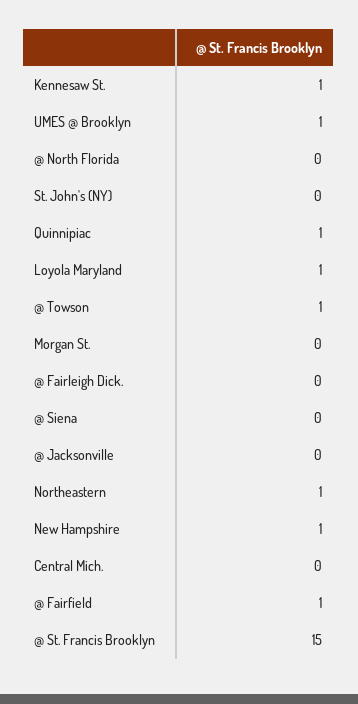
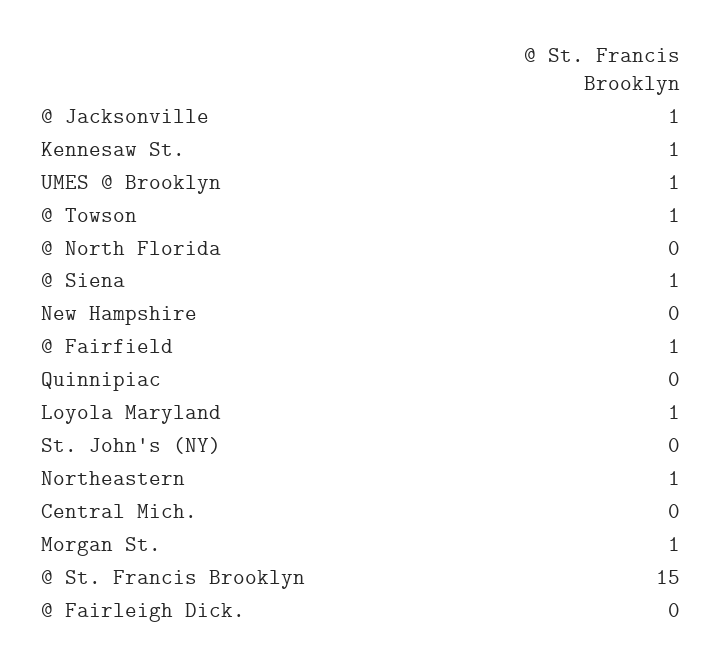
Quinnipiac: 1 -> 0
Morgan St.: 0 -> 1
@ Siena: 0 -> 1
@ Jacksonville: 0 -> 1
New Hampshire: 1 -> 0

